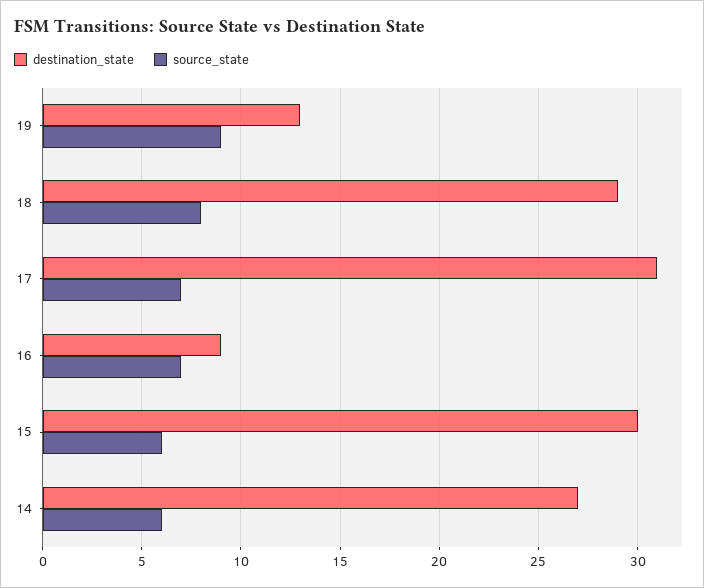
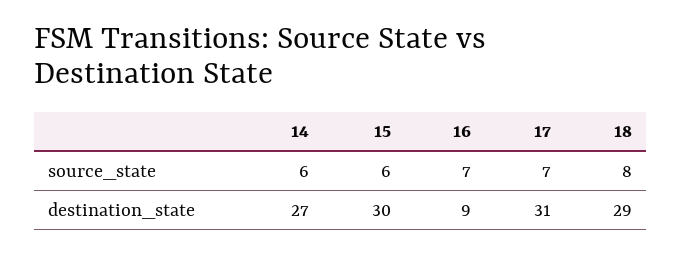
destination_state, 19: 13 -> none
source_state, 19: 9 -> none

